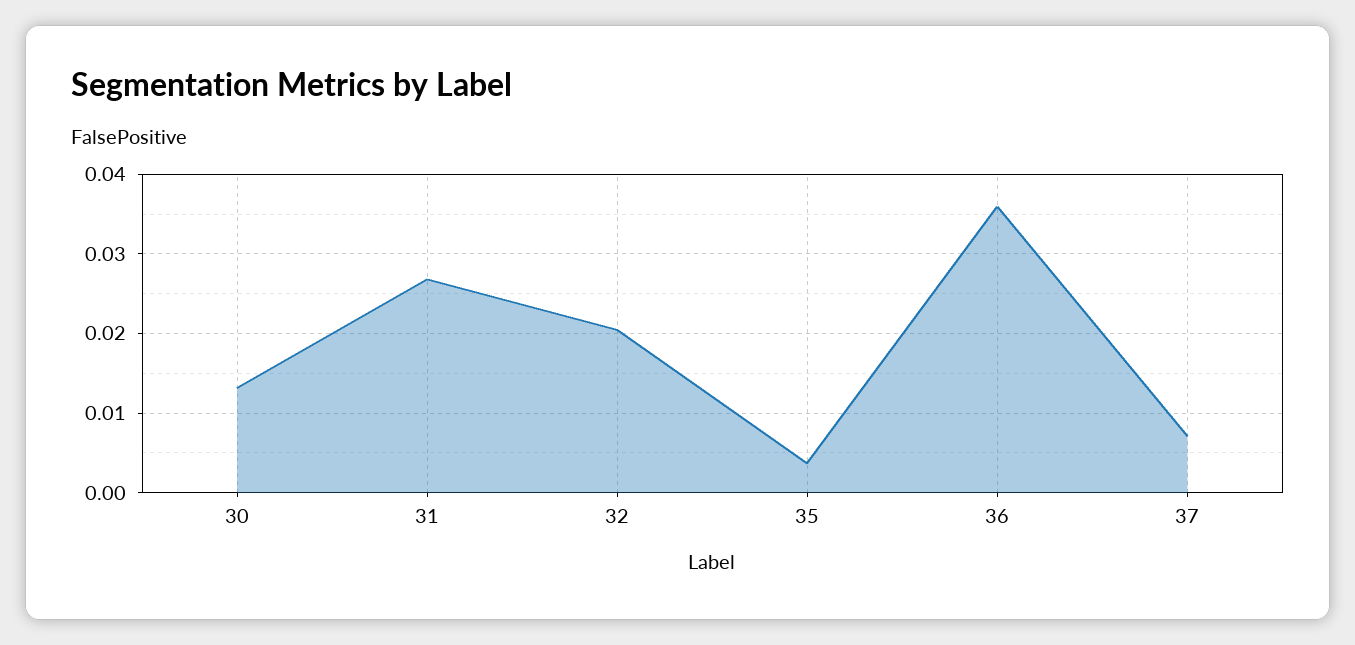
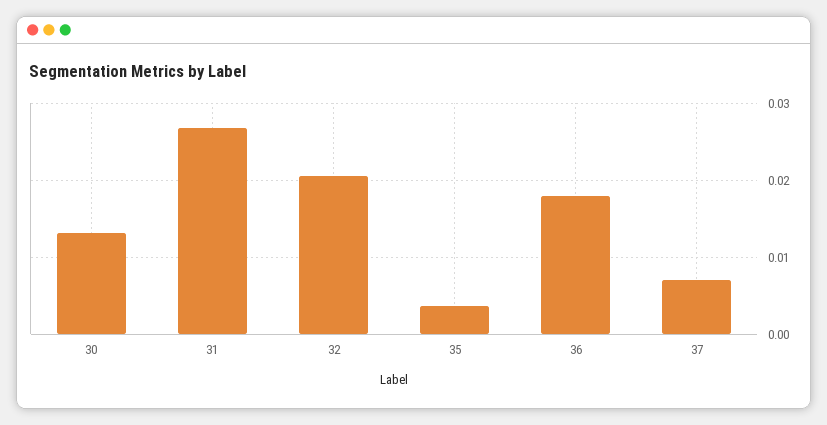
36: 0.036 -> 0.018

